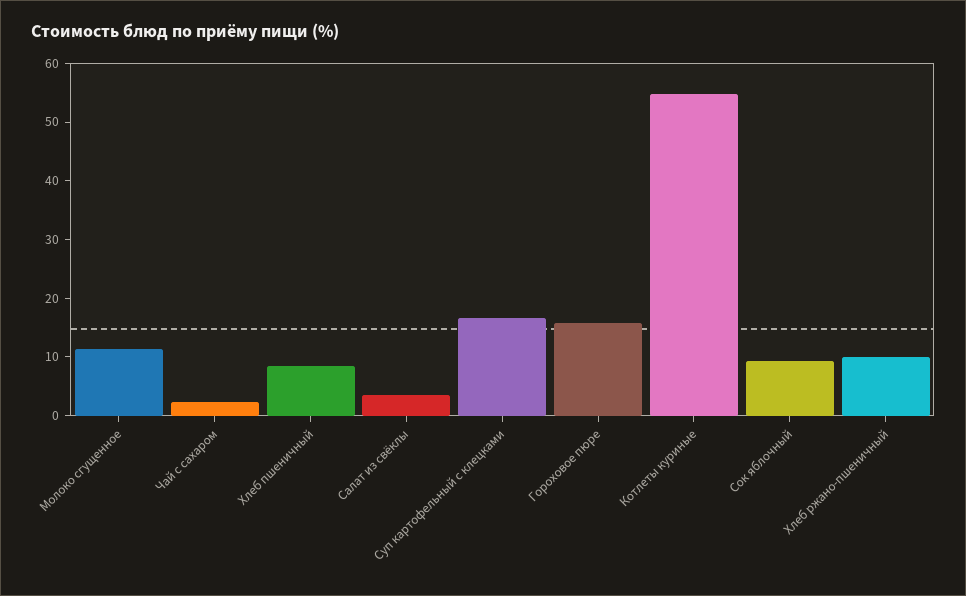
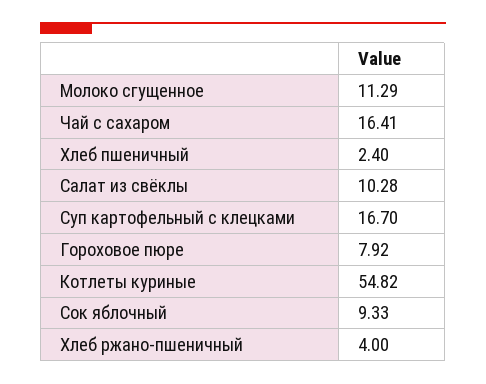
Чай с сахаром: 2 -> 16.41
Хлеб пшеничный: 8 -> 2.4
Салат из свёклы: 4 -> 10.28
Гороховое пюре: 16 -> 7.92
Хлеб ржано-пшеничный: 10 -> 4

